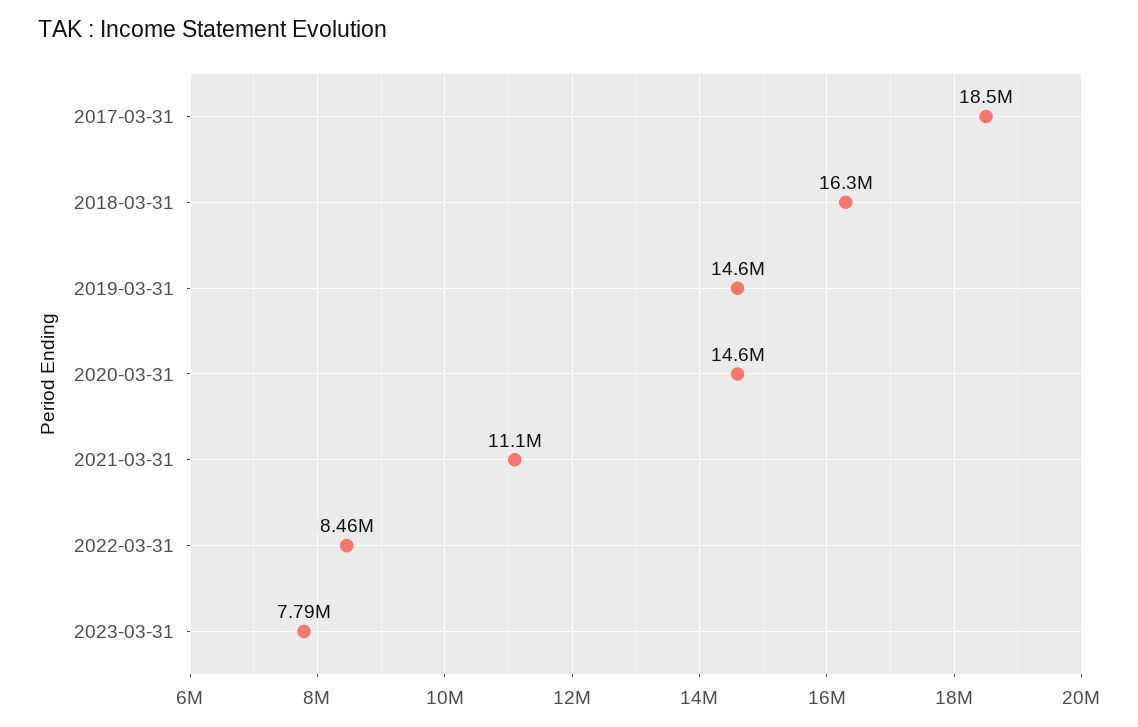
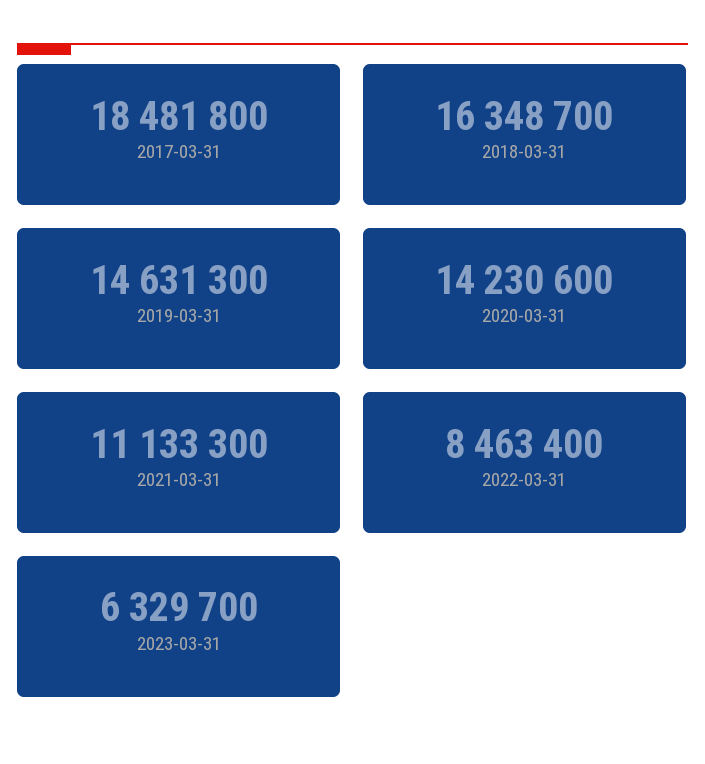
2020-03-31: 14600000 -> 14230600
2023-03-31: 7790000 -> 6329700

